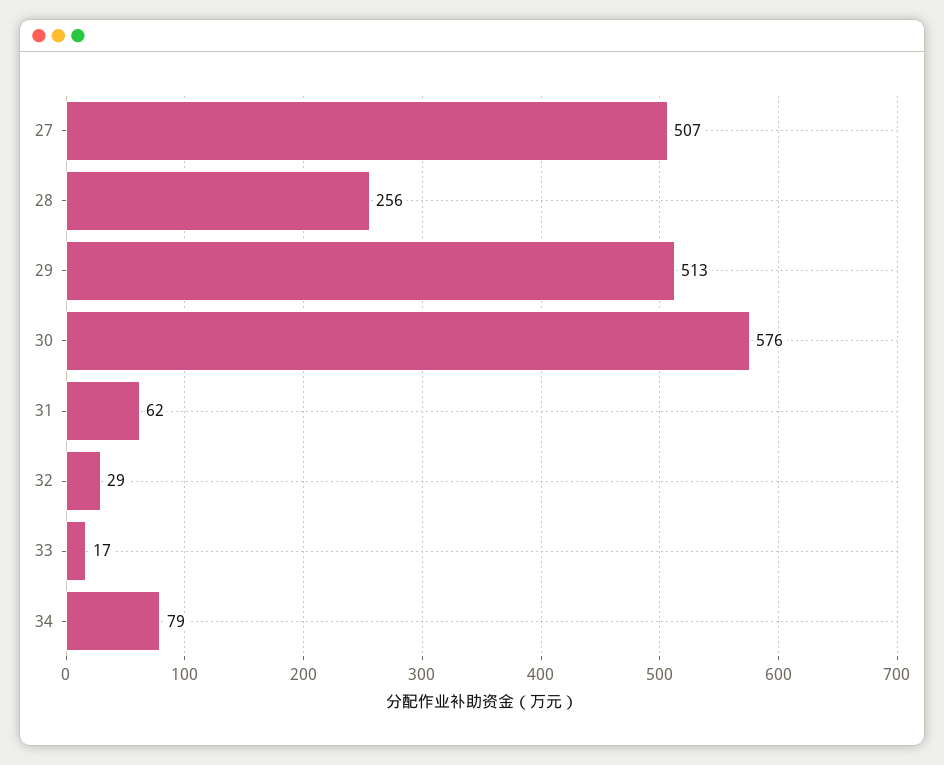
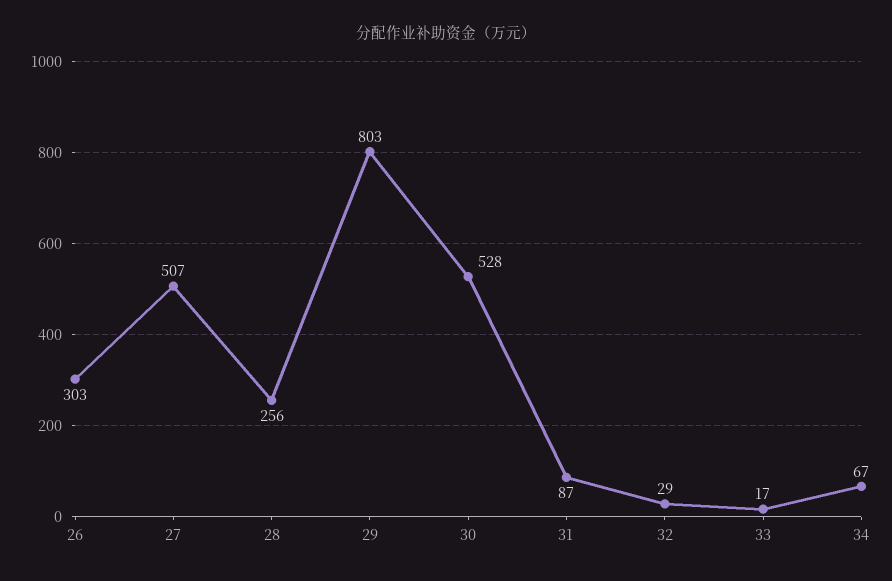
29: 513 -> 803
30: 576 -> 528
31: 62 -> 87
34: 79 -> 67
26: none -> 303

